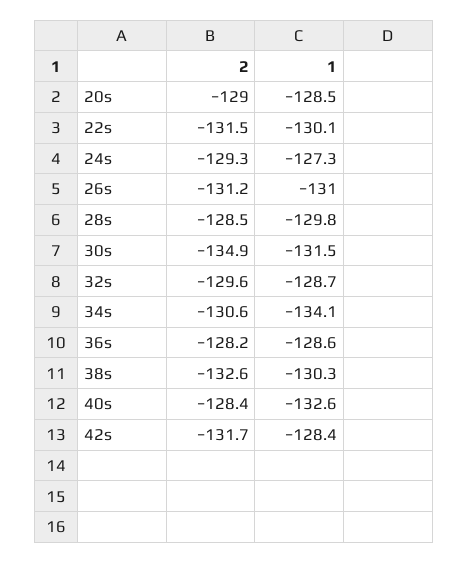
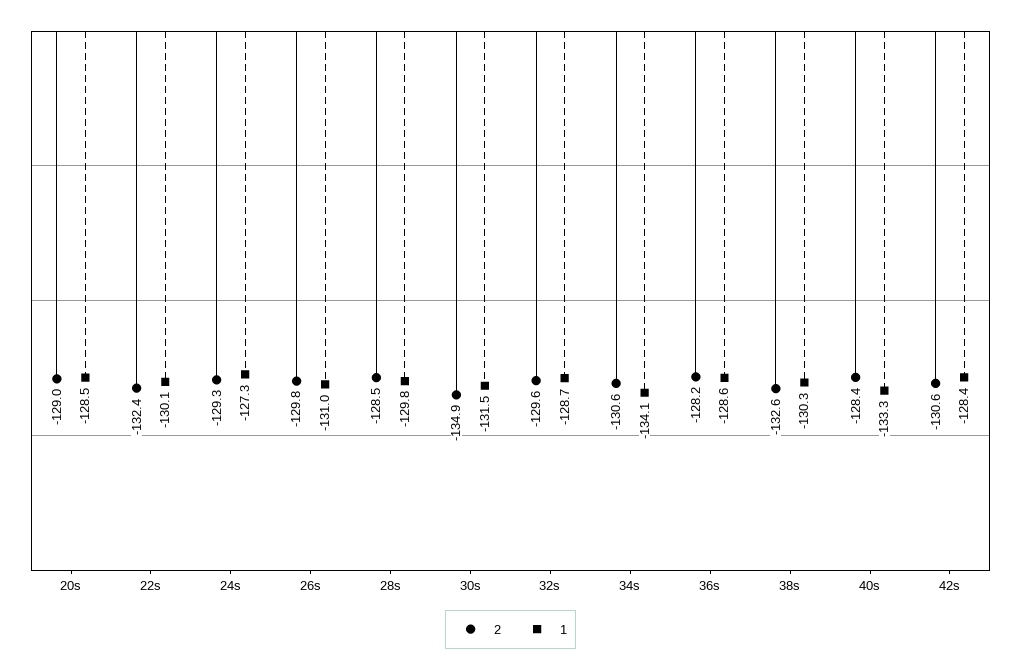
2, 22s: -131.5 -> -132.4
2, 26s: -131.2 -> -129.8
1, 40s: -132.6 -> -133.3
2, 42s: -131.7 -> -130.6

